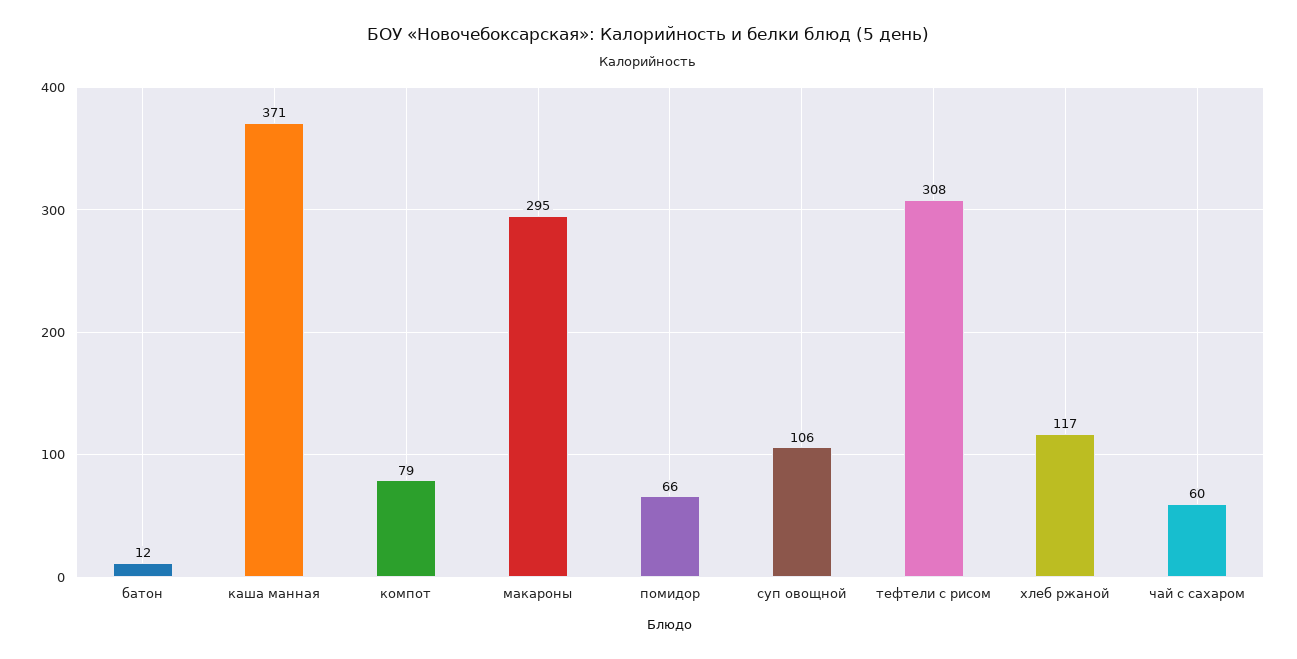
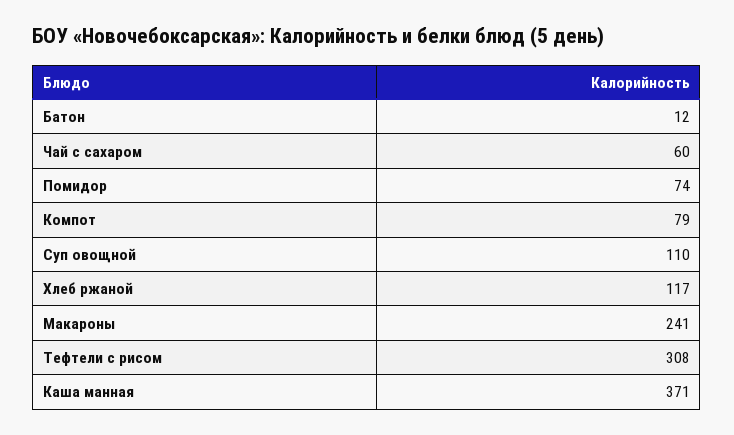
макароны: 295 -> 241
помидор: 66 -> 74
суп овощной: 106 -> 110

